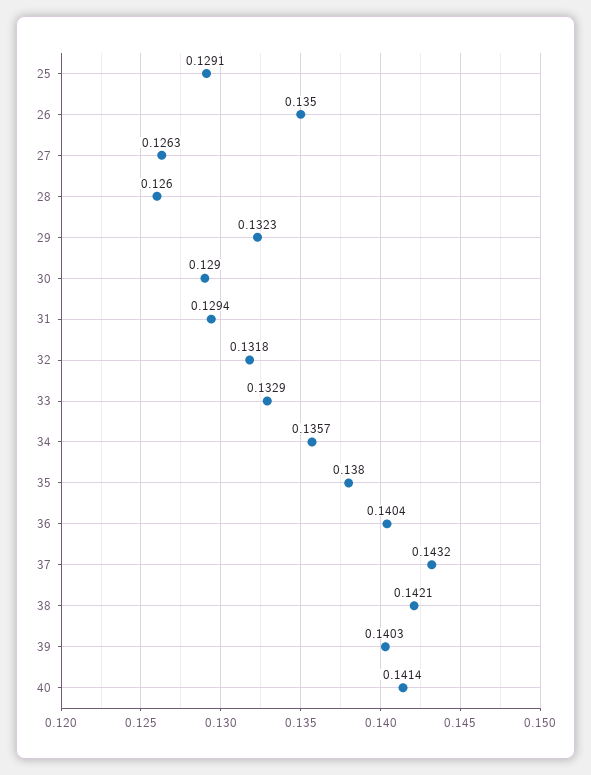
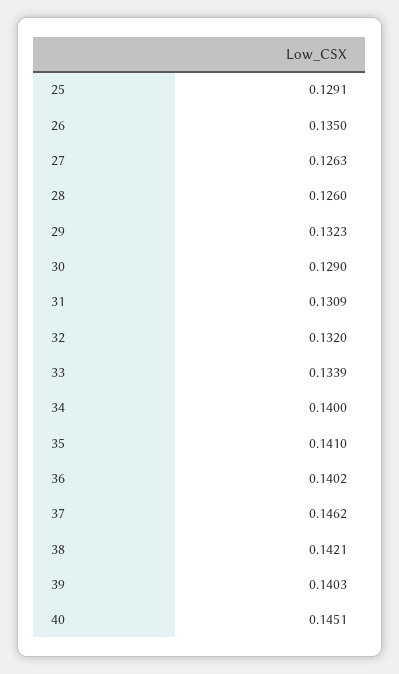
31: 0.1294 -> 0.1309
32: 0.1318 -> 0.132
33: 0.1329 -> 0.1339
34: 0.1357 -> 0.14
35: 0.138 -> 0.141
36: 0.1404 -> 0.1402
37: 0.1432 -> 0.1462
40: 0.1414 -> 0.1451

